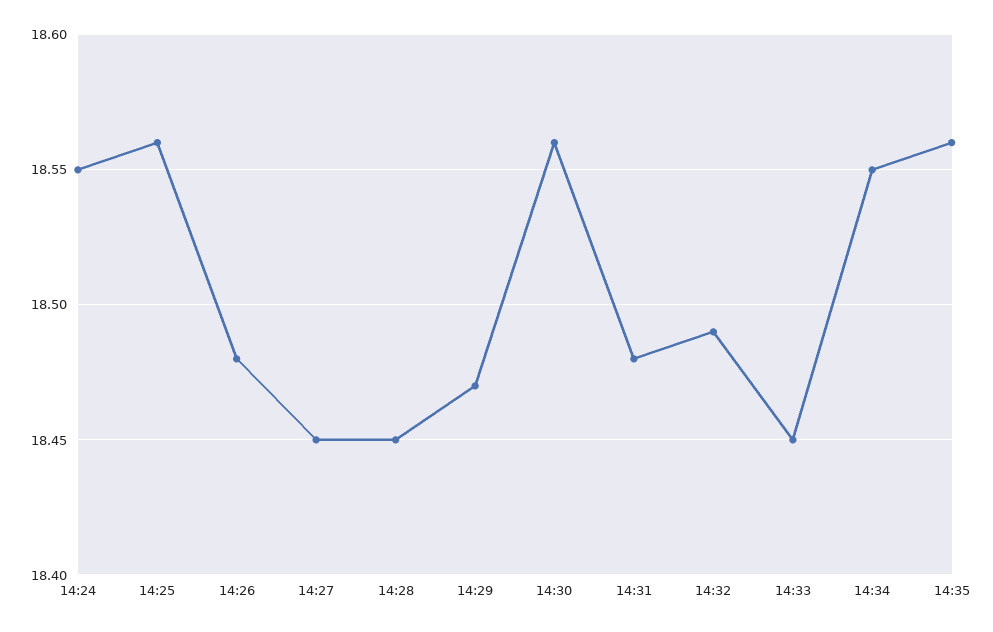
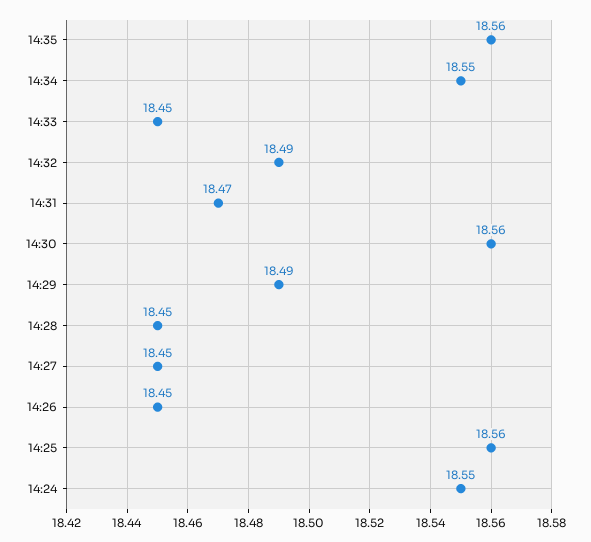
14:26: 18.48 -> 18.45
14:29: 18.47 -> 18.49
14:31: 18.48 -> 18.47

